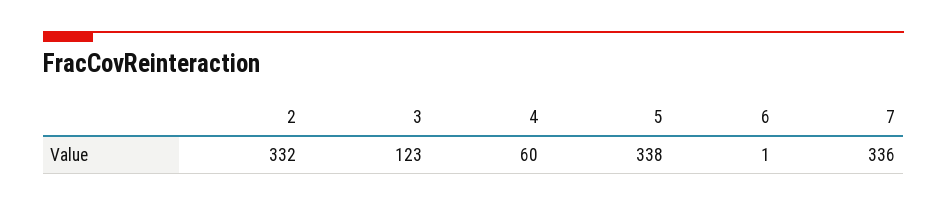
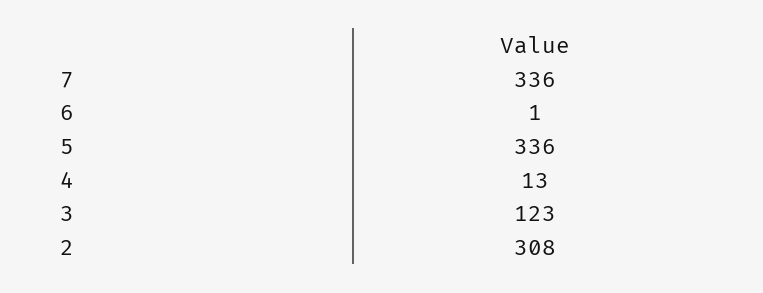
2: 332 -> 308
4: 60 -> 13
5: 338 -> 336

